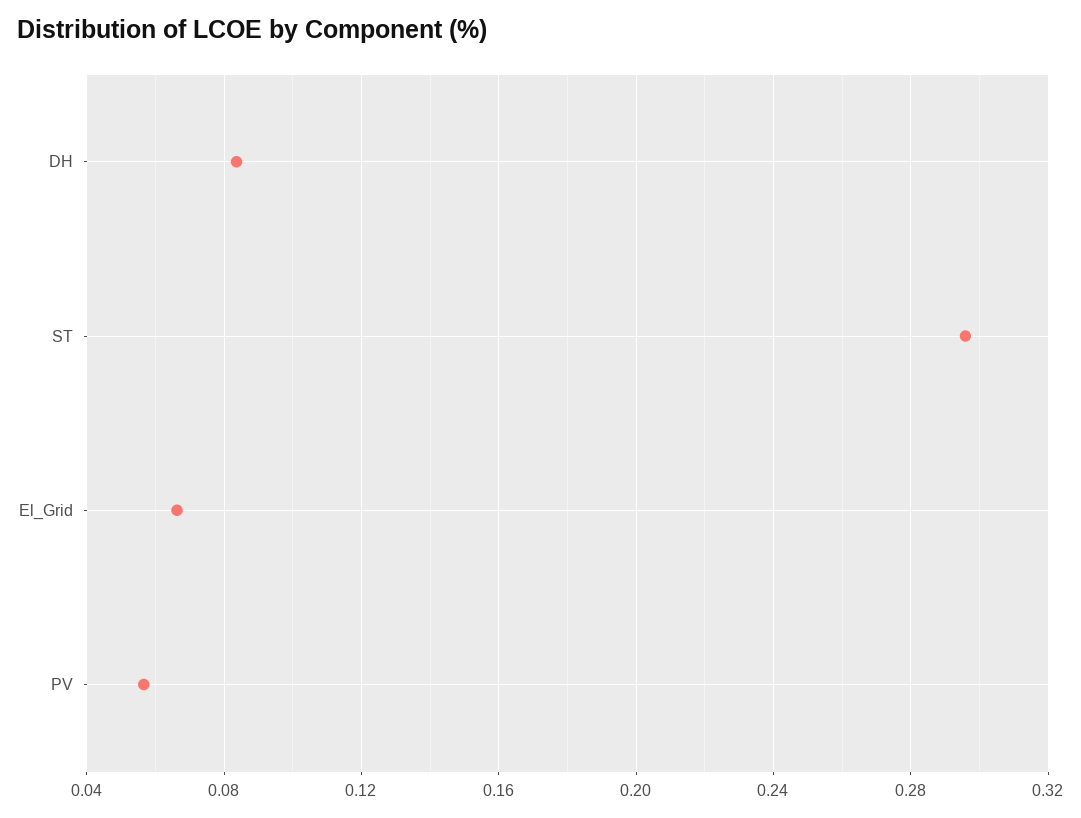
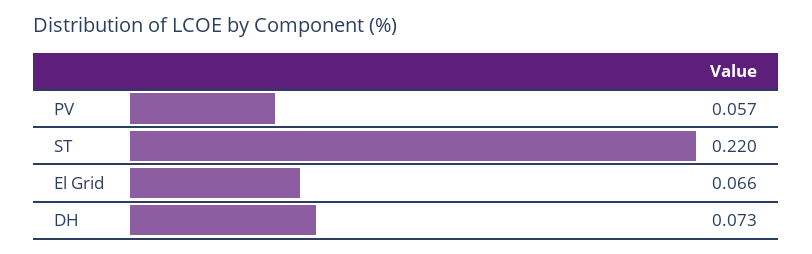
DH: 0.085 -> 0.073
ST: 0.295 -> 0.22

